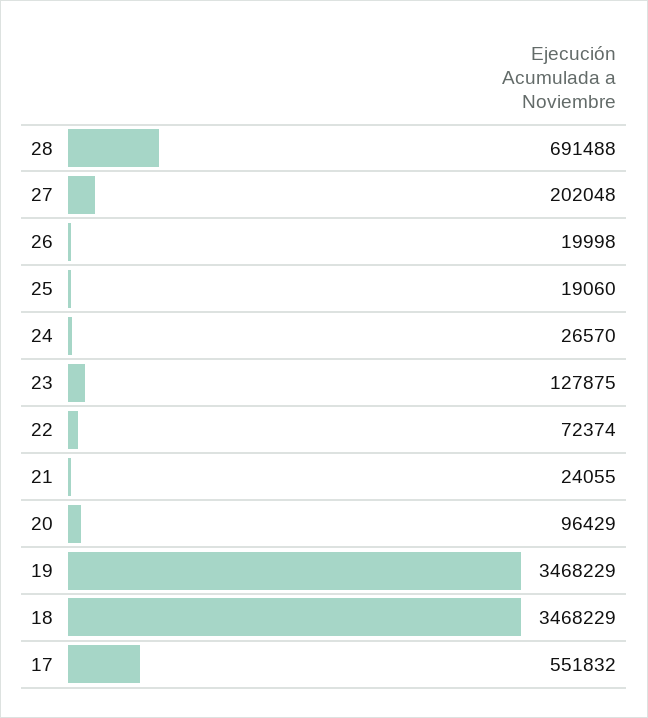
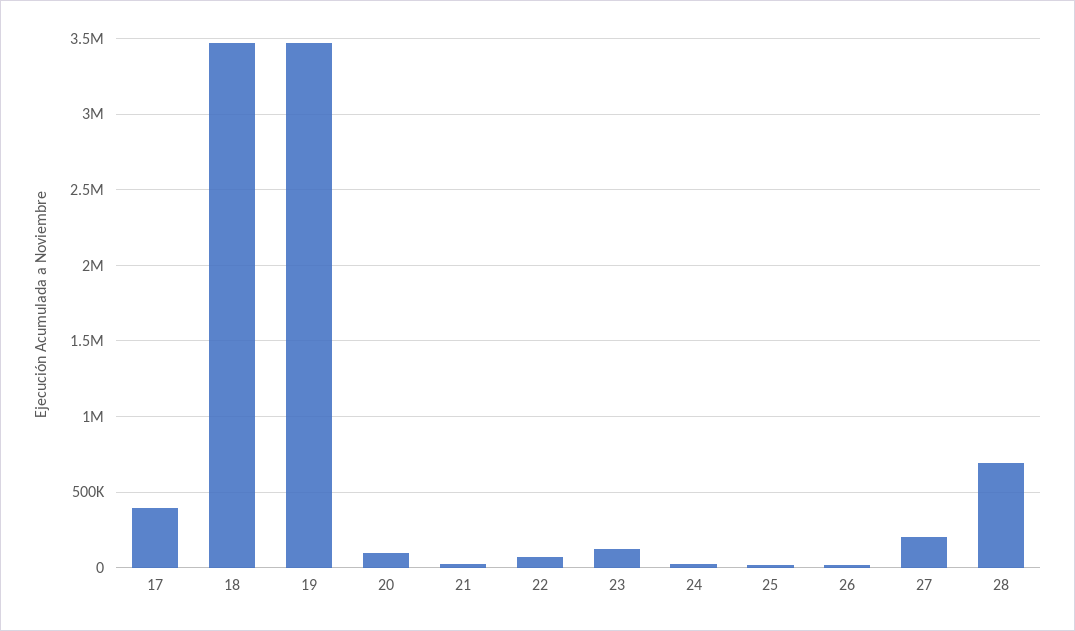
17: 551832 -> 400000

